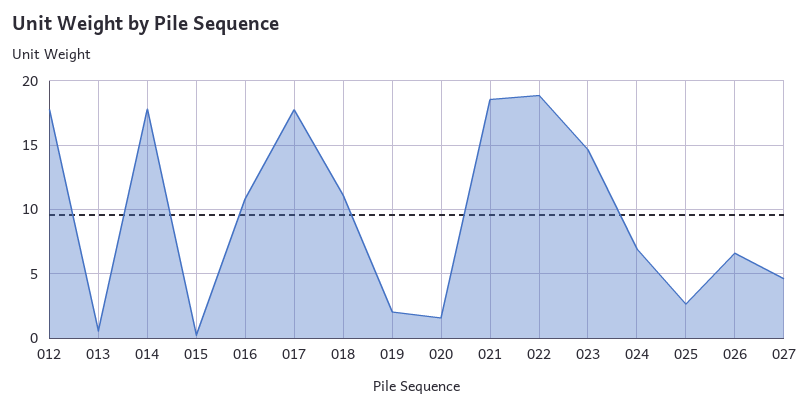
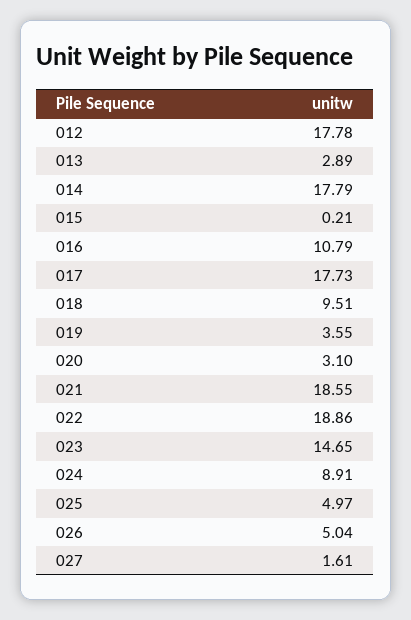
013: 0.5 -> 2.89
018: 11 -> 9.51
019: 2 -> 3.55
020: 1.5 -> 3.1
024: 7 -> 8.91
025: 2.5 -> 4.97
026: 6.5 -> 5.04
027: 4.5 -> 1.61

